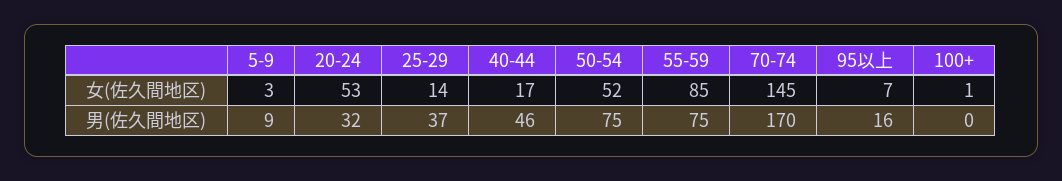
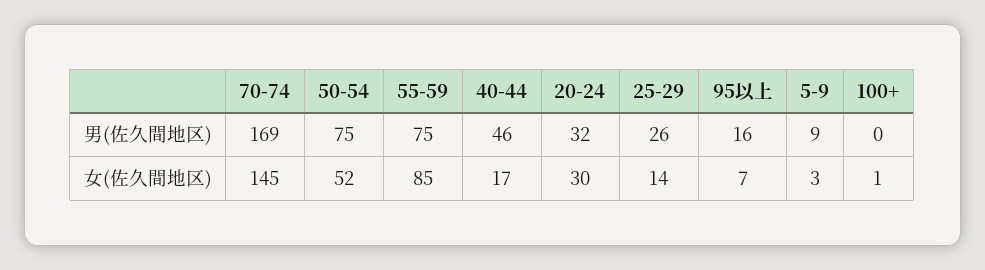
20-24, 女(佐久間地区): 53 -> 30
25-29, 男(佐久間地区): 37 -> 26
70-74, 男(佐久間地区): 170 -> 169

